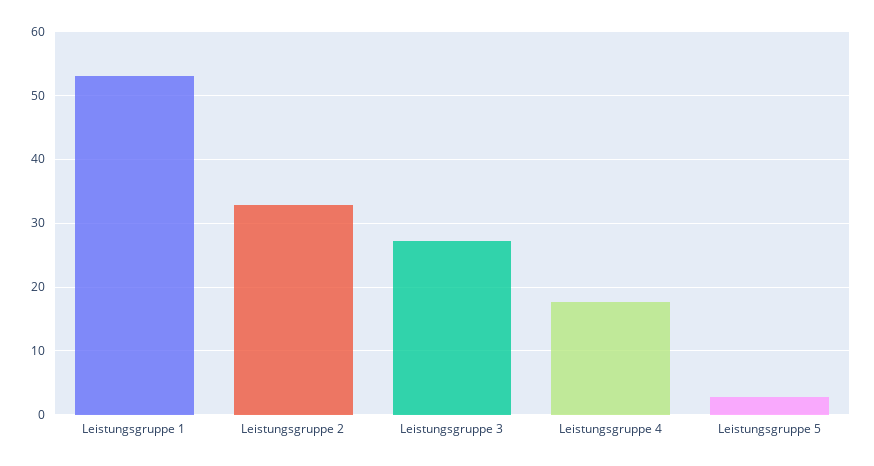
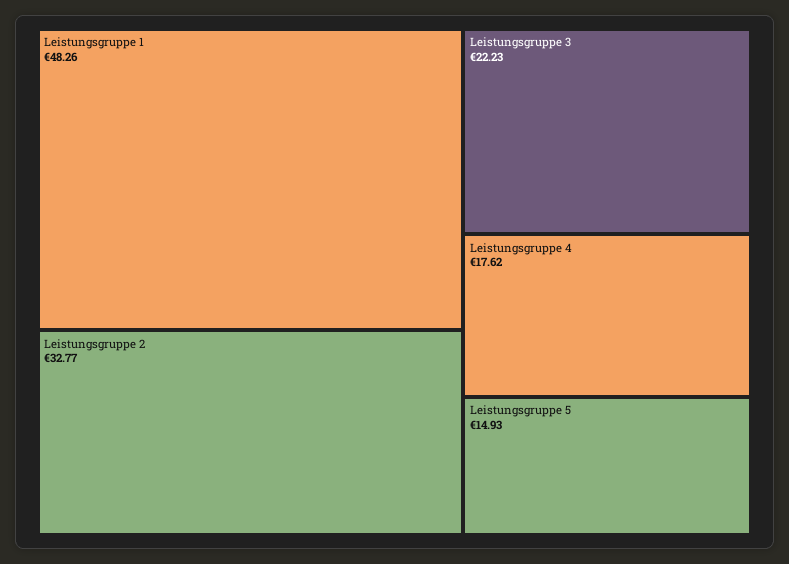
Leistungsgruppe 1: 53 -> 48.26
Leistungsgruppe 3: 27 -> 22.23
Leistungsgruppe 5: 3 -> 14.93

